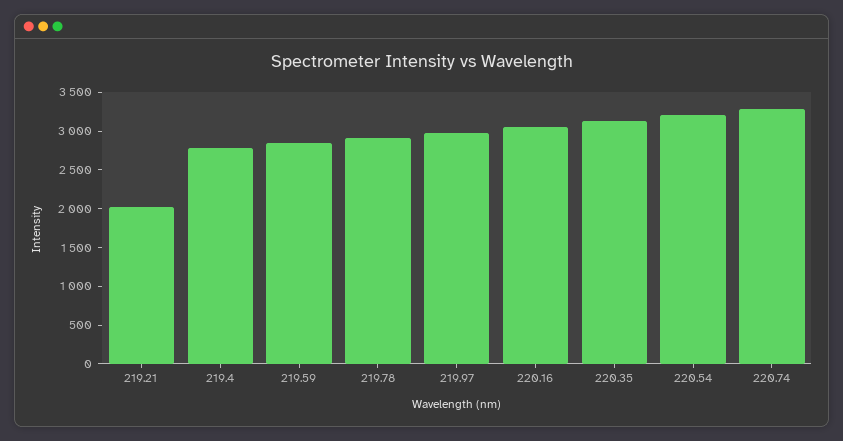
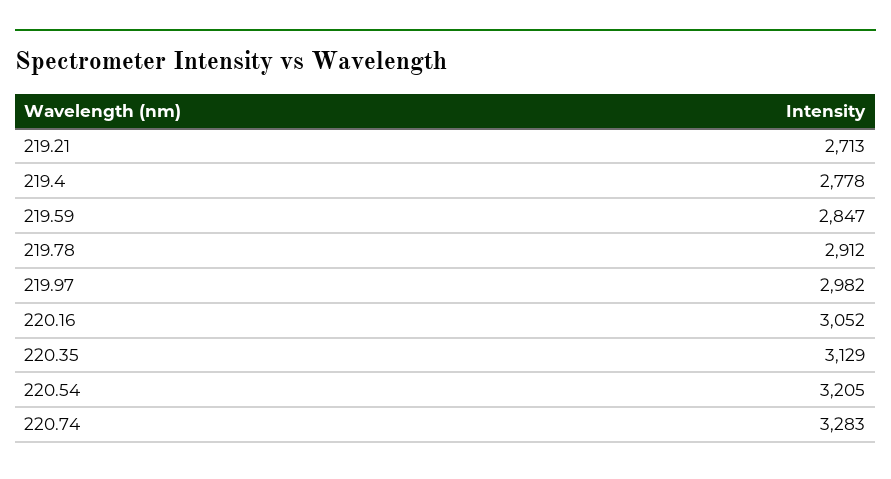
219.21: 2000 -> 2713

